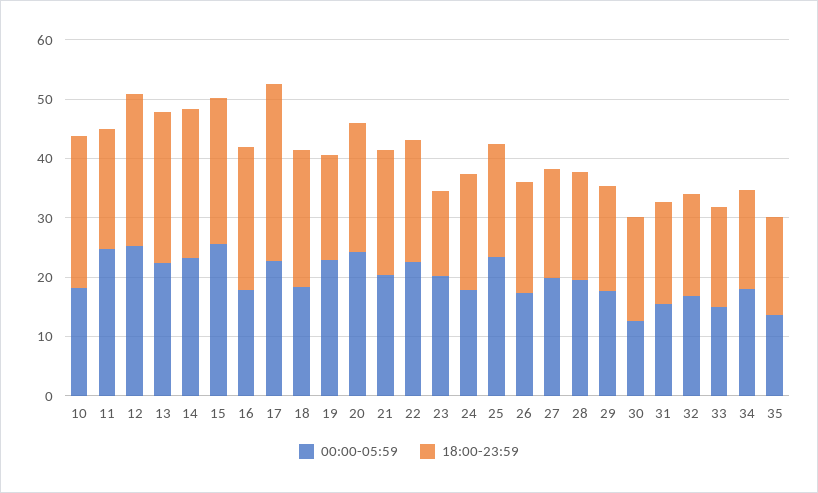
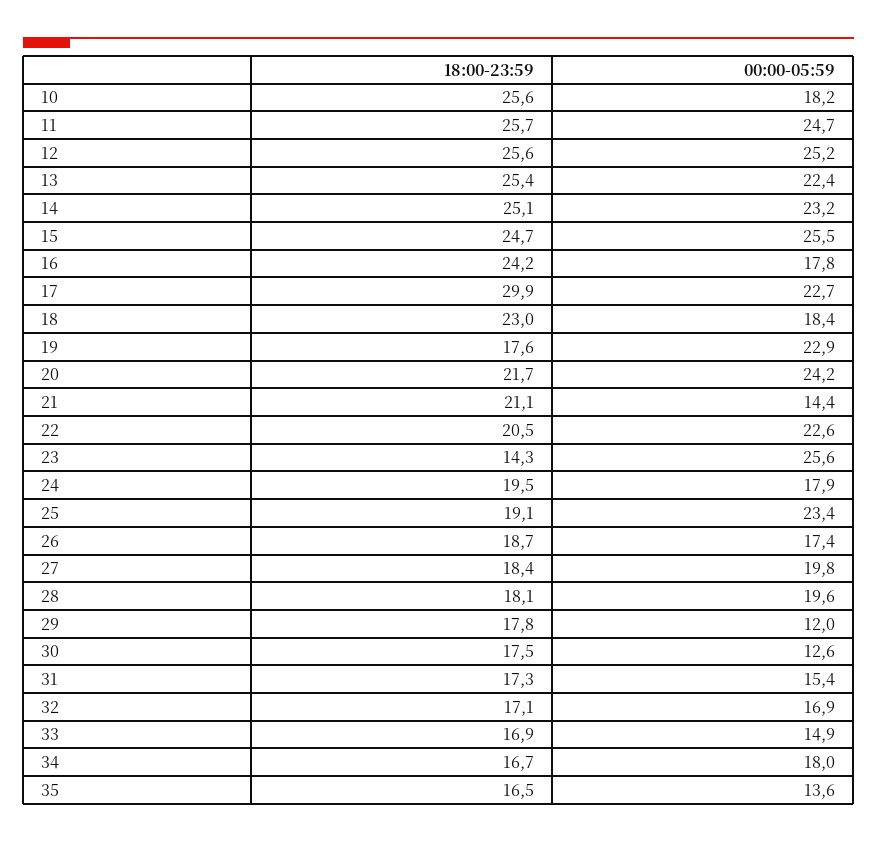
18:00-23:59, 11: 20 -> 25.7
00:00-05:59, 21: 20 -> 14.4
00:00-05:59, 23: 20 -> 25.6
00:00-05:59, 29: 18 -> 12

